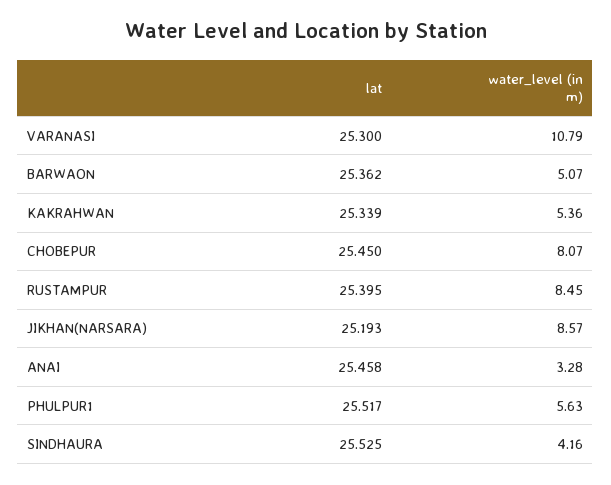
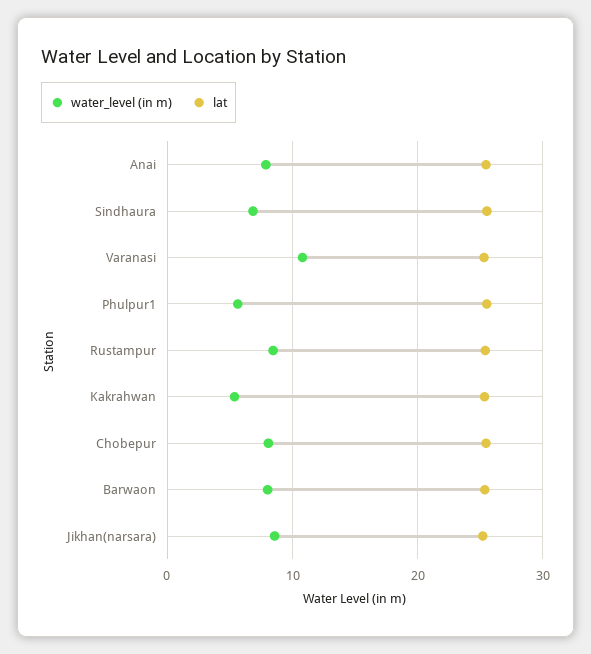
water_level (in m), BARWAON: 5.07 -> 8
water_level (in m), ANAI: 3.28 -> 8
water_level (in m), SINDHAURA: 4.16 -> 7

